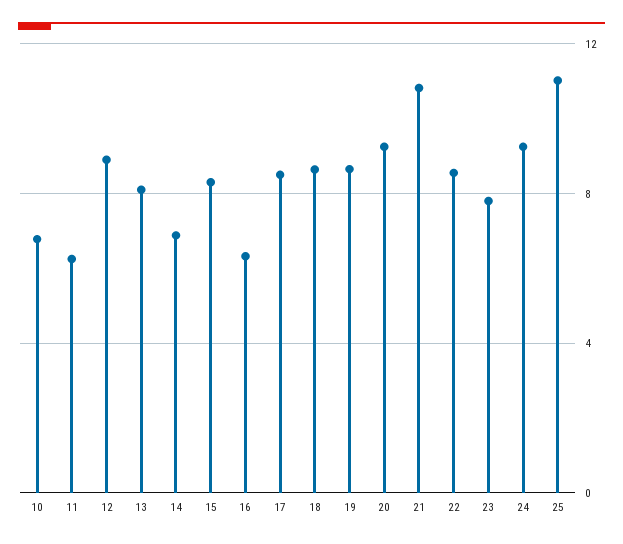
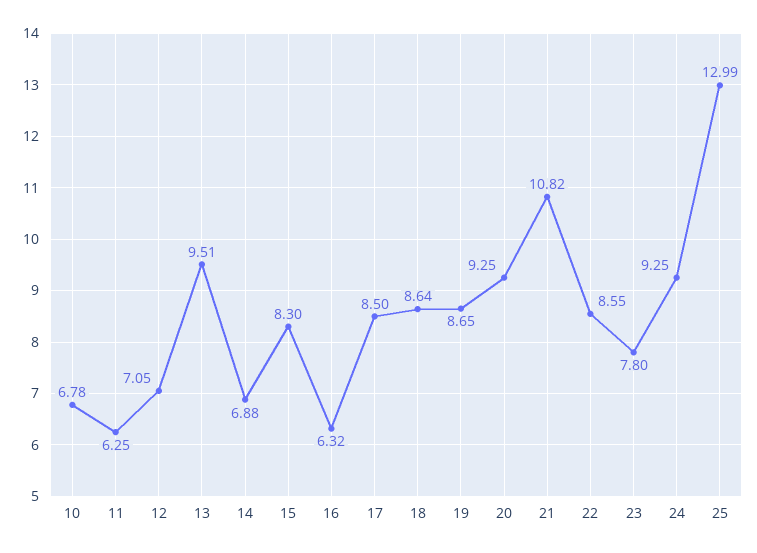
12: 9 -> 7.05
13: 8 -> 9.51
25: 11 -> 12.99

